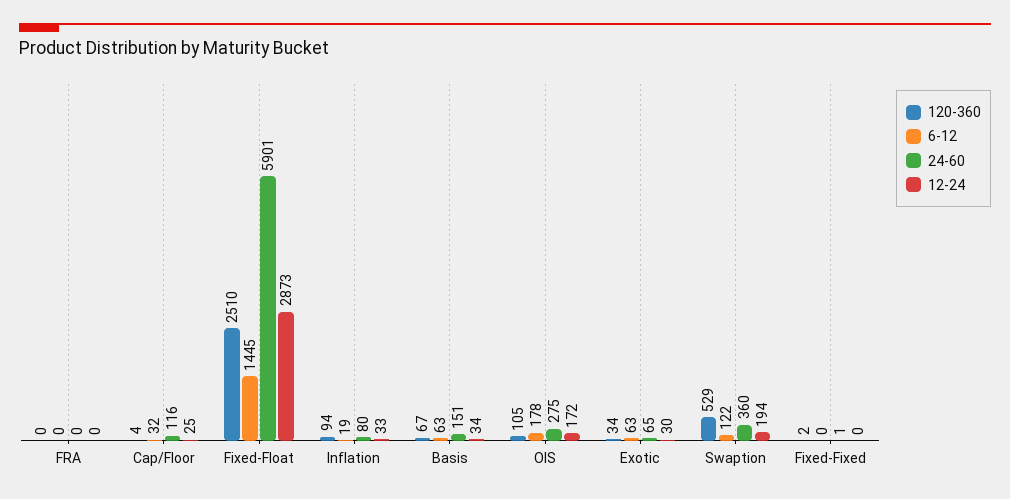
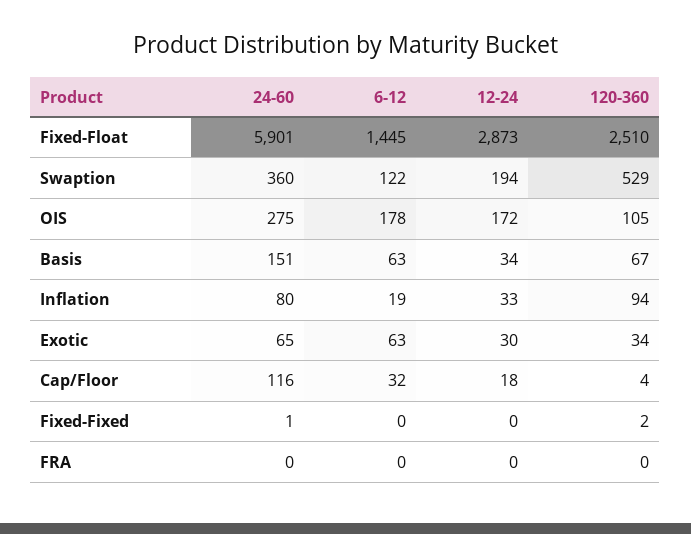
12-24, Cap/Floor: 25 -> 18

